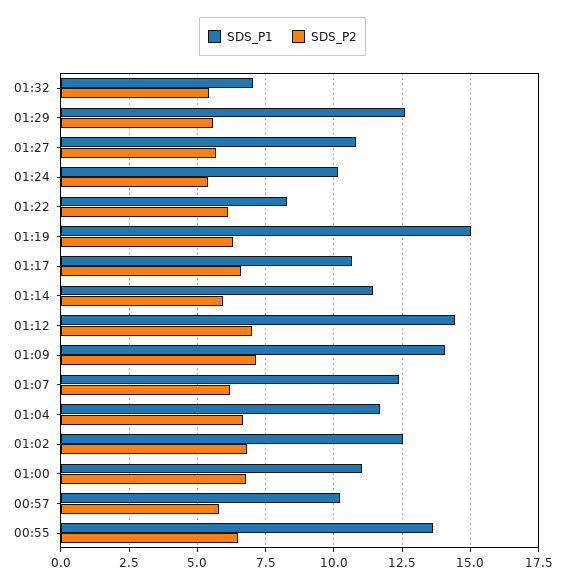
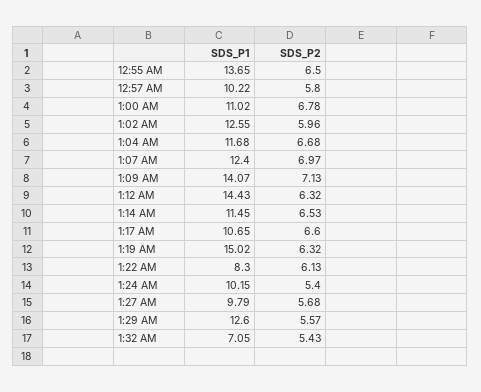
SDS_P1, 01:27: 10.75 -> 9.79
SDS_P2, 01:14: 6 -> 6.53
SDS_P2, 01:12: 7 -> 6.32
SDS_P2, 01:07: 6.25 -> 6.97
SDS_P2, 01:02: 6.75 -> 5.96

